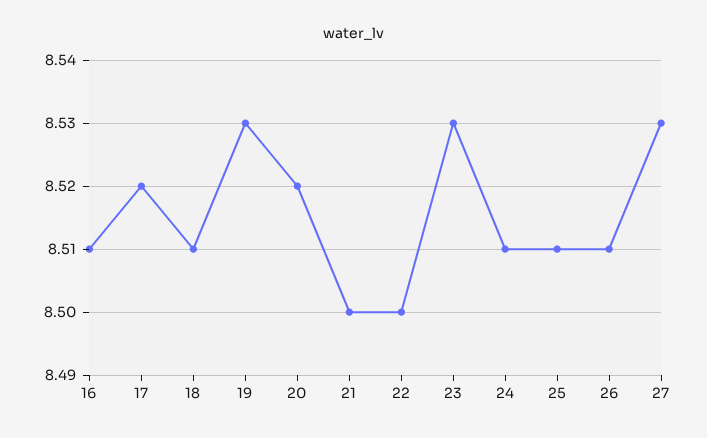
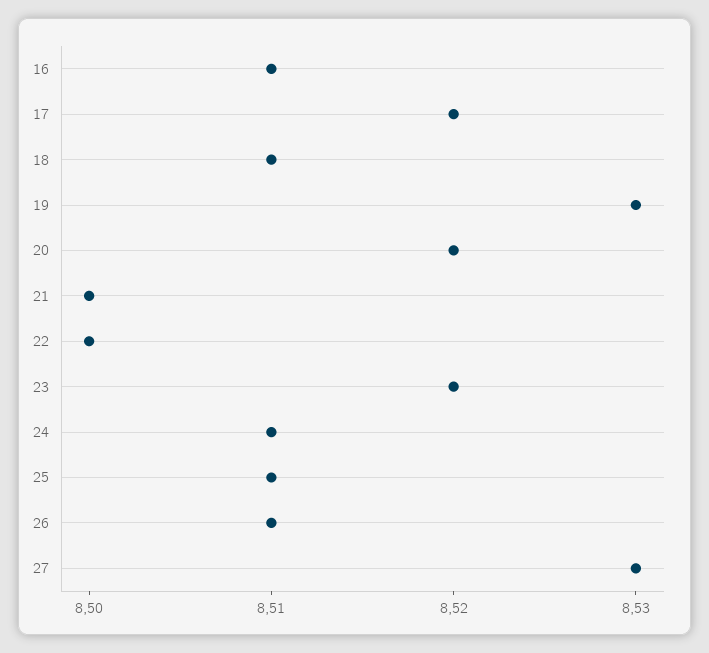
23: 8.53 -> 8.52

